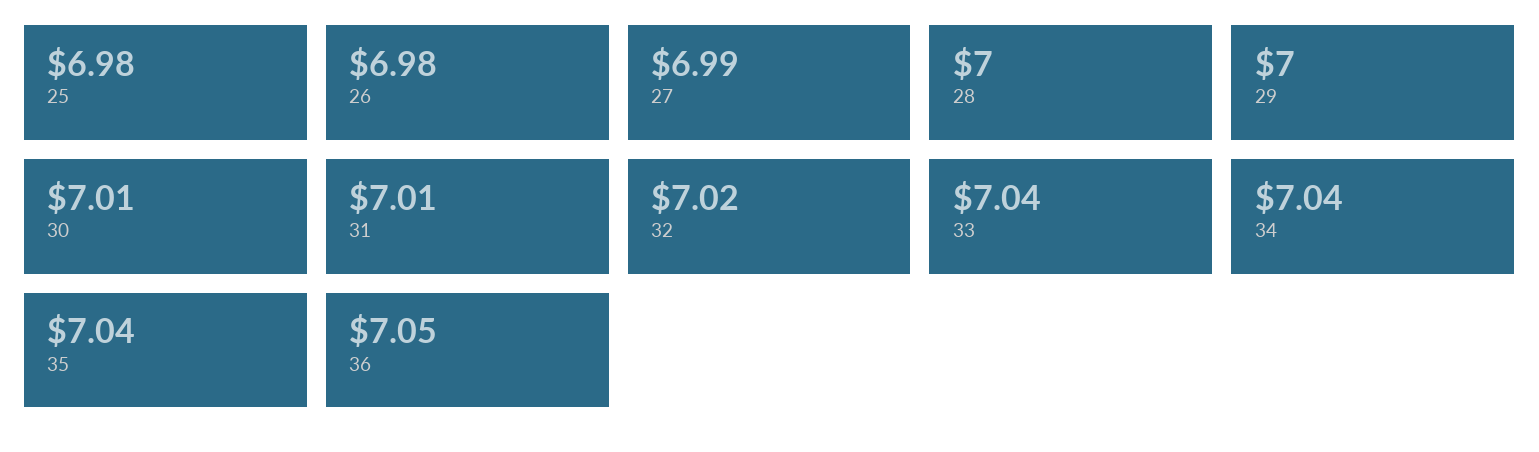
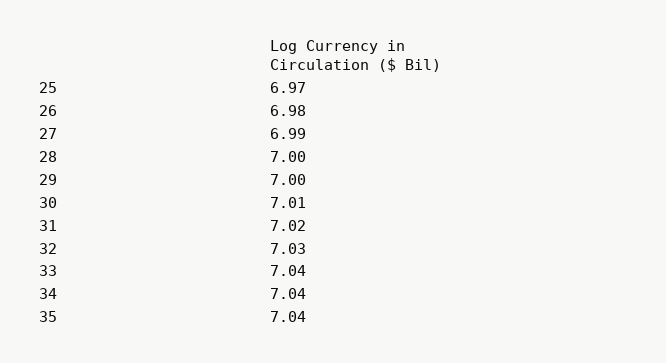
25: 6.98 -> 6.97
31: 7.01 -> 7.02
32: 7.02 -> 7.03
36: 7.05 -> none

